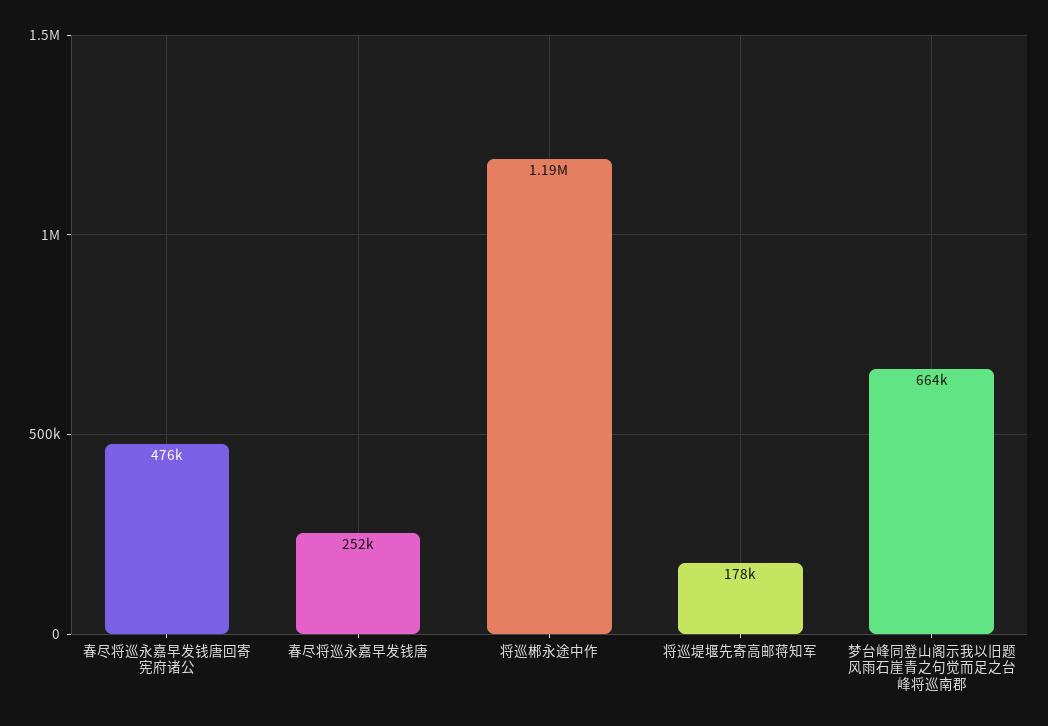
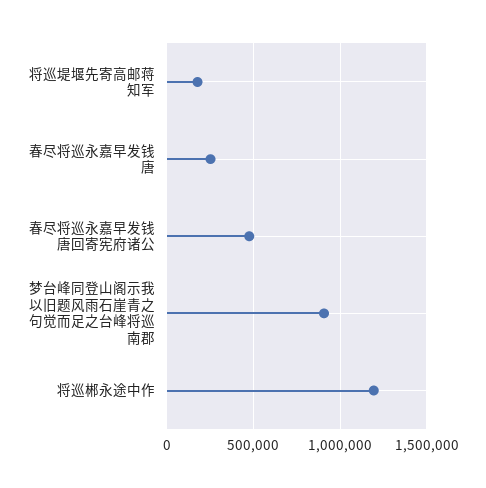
梦台峰同登山阁示我以旧题风雨石崖青之句觉而足之台峰将巡南郡: 664000 -> 900000

